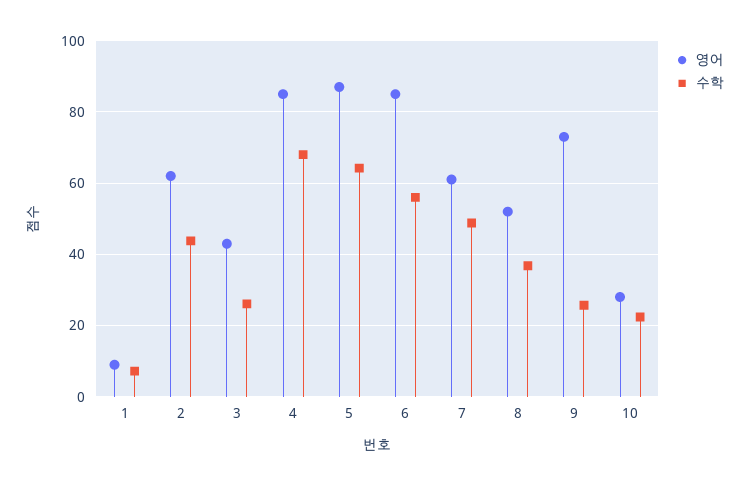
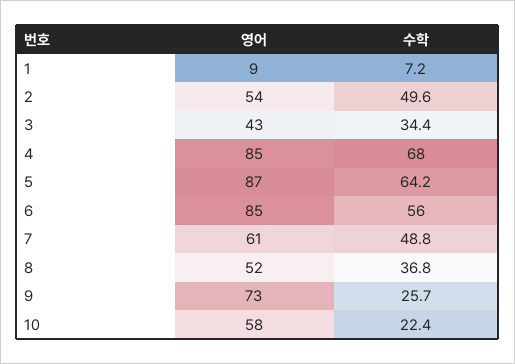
영어, 2: 62 -> 54
수학, 2: 44 -> 49.6
수학, 3: 26 -> 34.4
영어, 10: 28 -> 58

